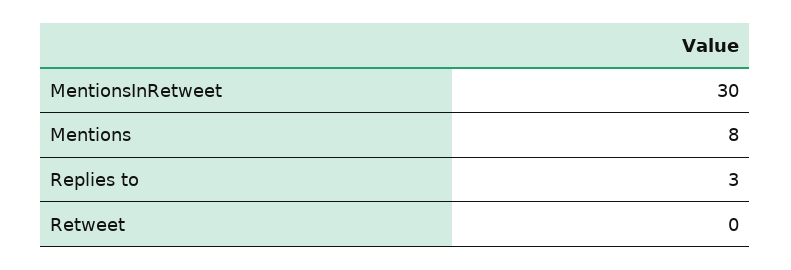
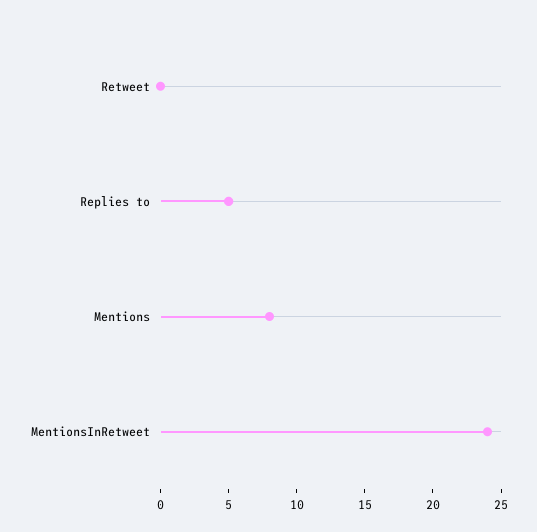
MentionsInRetweet: 30 -> 24
Replies to: 3 -> 5

